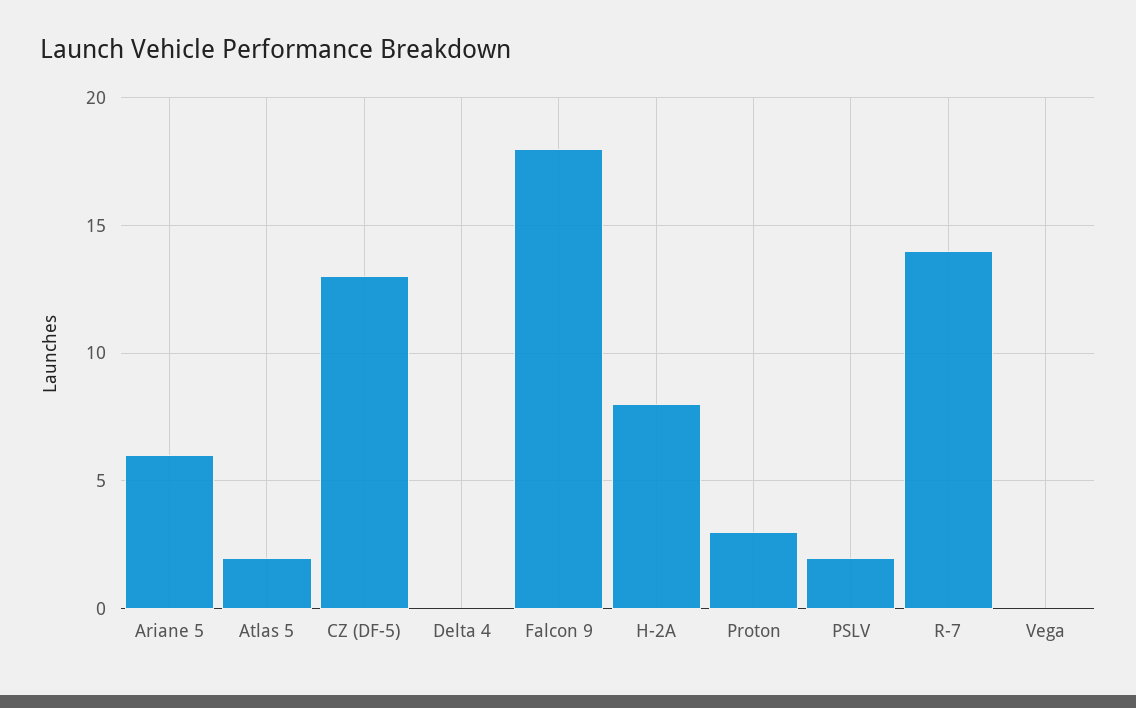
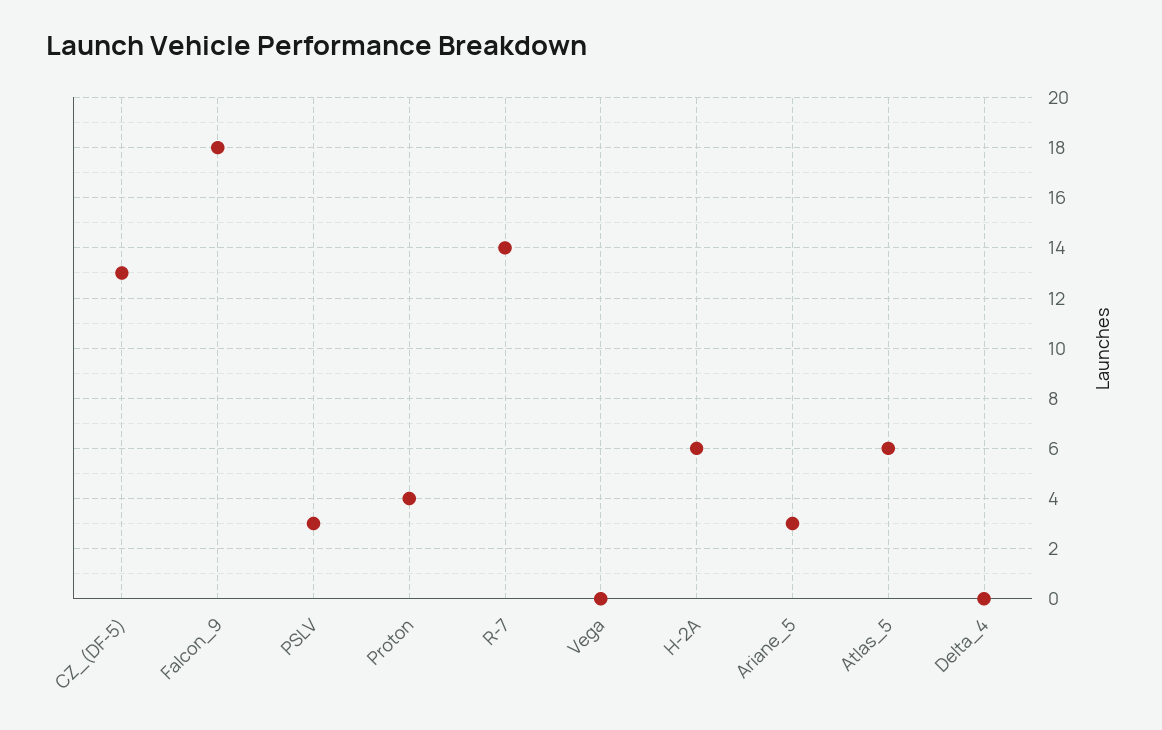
Ariane 5: 6 -> 3
Atlas 5: 2 -> 6
H-2A: 8 -> 6
Proton: 3 -> 4
PSLV: 2 -> 3

